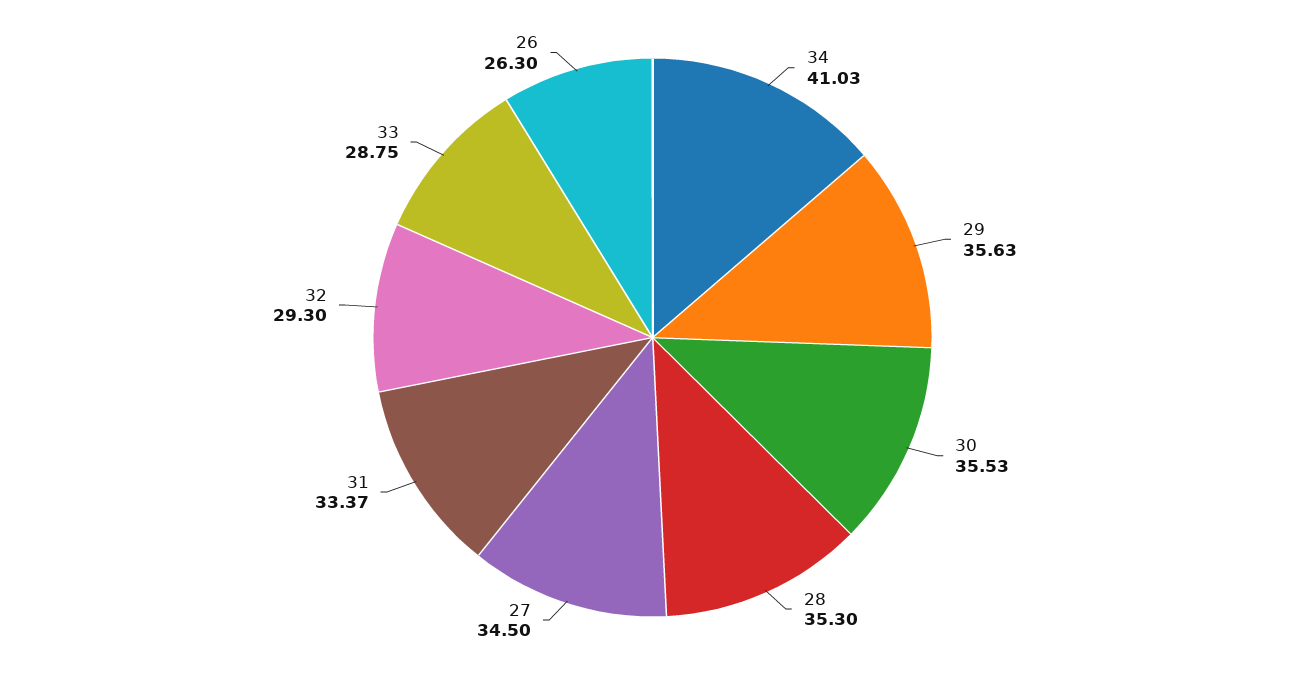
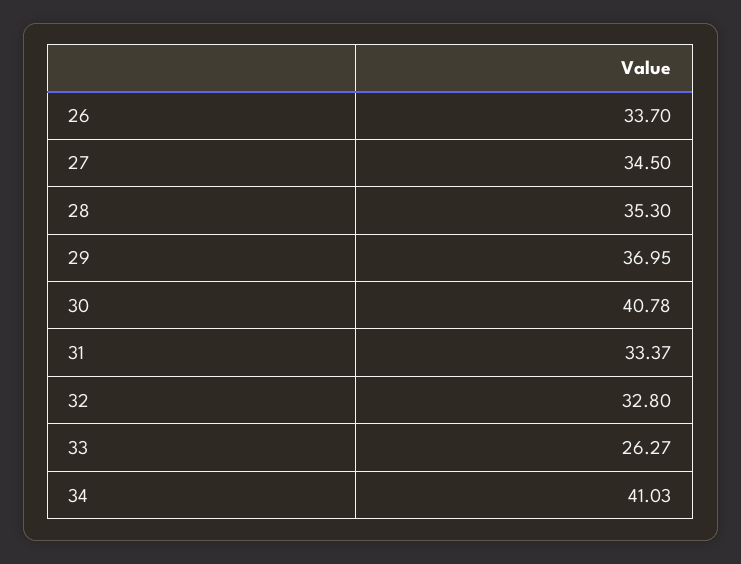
29: 35.63 -> 36.95
30: 35.53 -> 40.78
32: 29.3 -> 32.8
33: 28.75 -> 26.27
26: 26.3 -> 33.7

